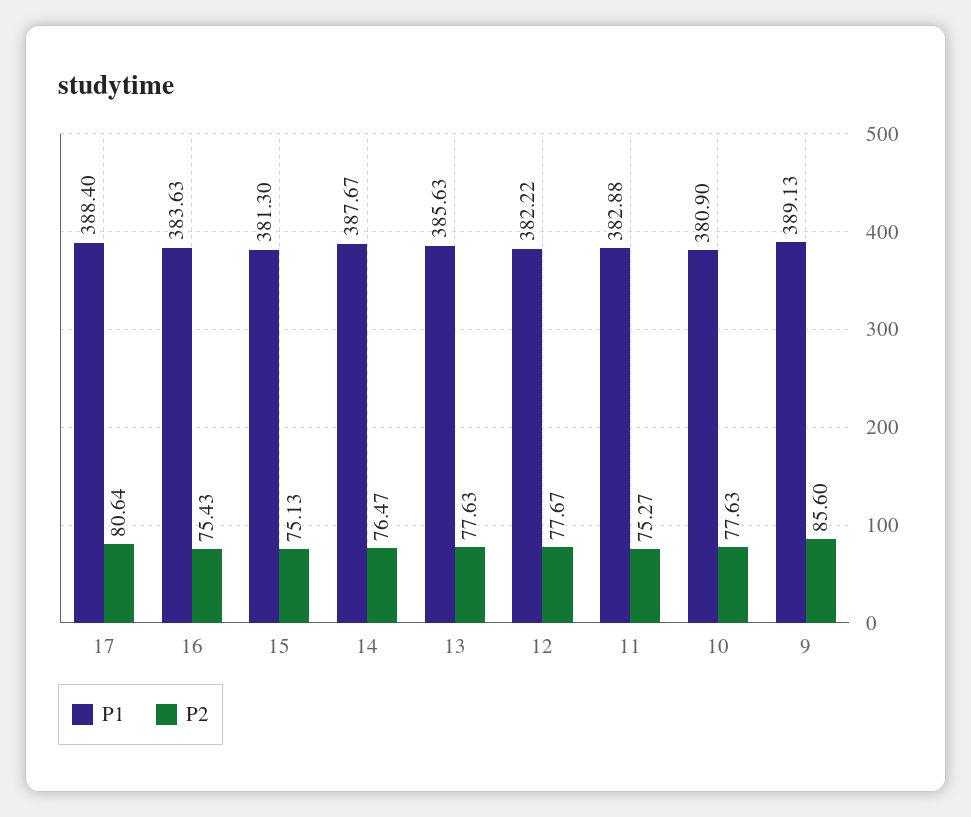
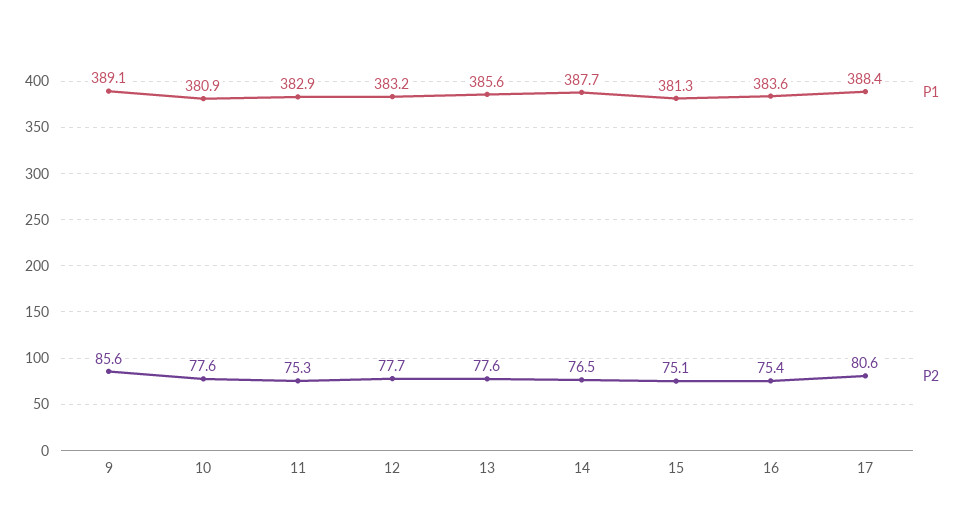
P1, 12: 382.22 -> 383.2

